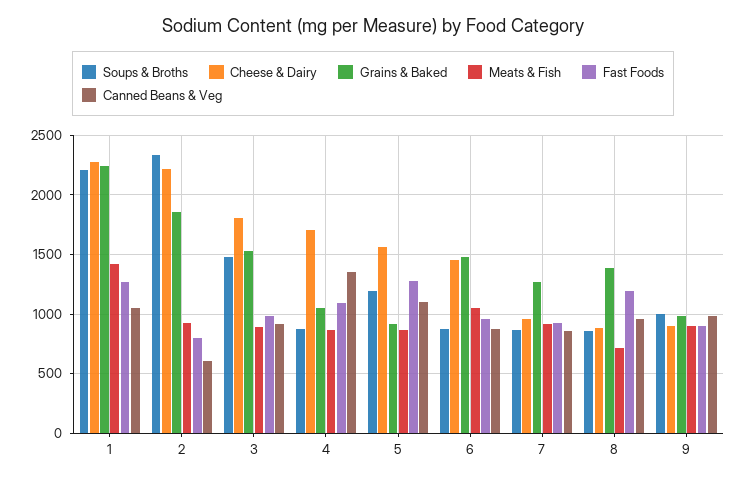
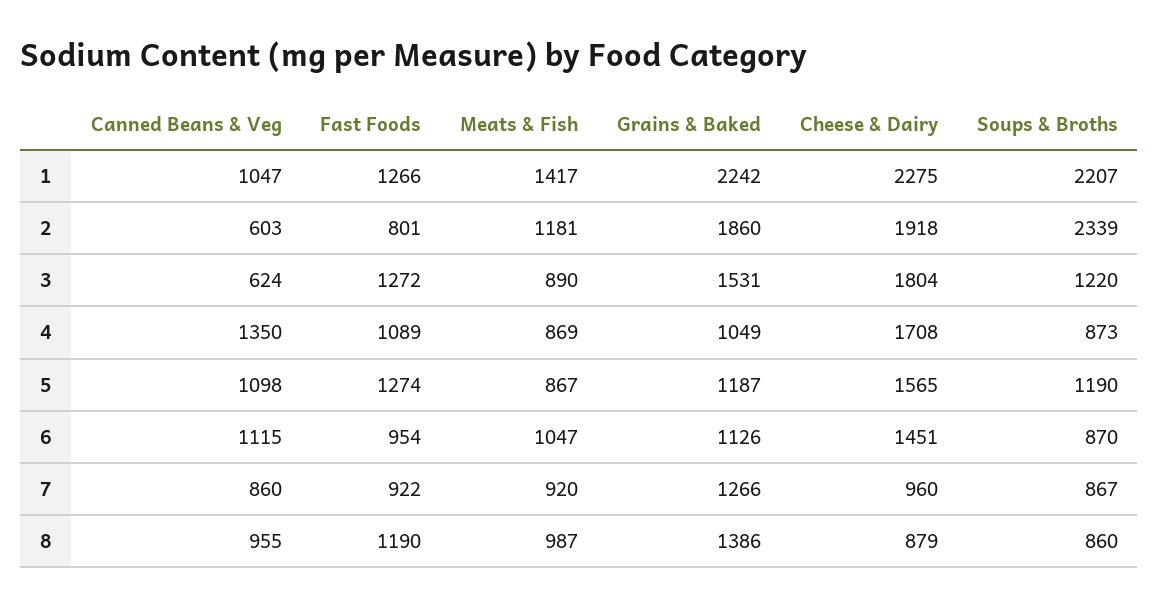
Cheese & Dairy, 2: 2200 -> 1918
Meats & Fish, 2: 900 -> 1181
Soups & Broths, 3: 1500 -> 1220
Fast Foods, 3: 1000 -> 1272
Canned Beans & Veg, 3: 900 -> 624
Grains & Baked, 5: 900 -> 1187
Grains & Baked, 6: 1500 -> 1126
Canned Beans & Veg, 6: 900 -> 1115
Meats & Fish, 8: 700 -> 987
Soups & Broths, 9: 1000 -> none
Cheese & Dairy, 9: 900 -> none
Grains & Baked, 9: 1000 -> none
Meats & Fish, 9: 900 -> none
Fast Foods, 9: 900 -> none
Canned Beans & Veg, 9: 1000 -> none

